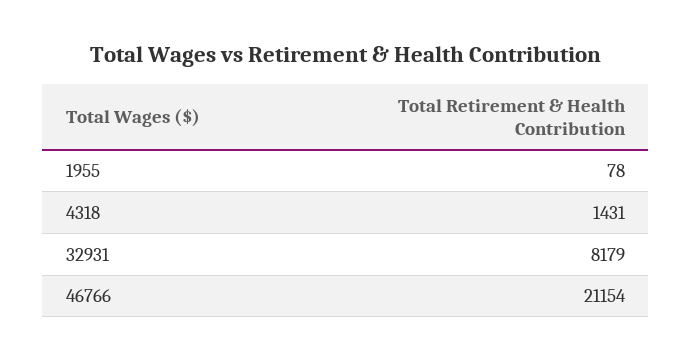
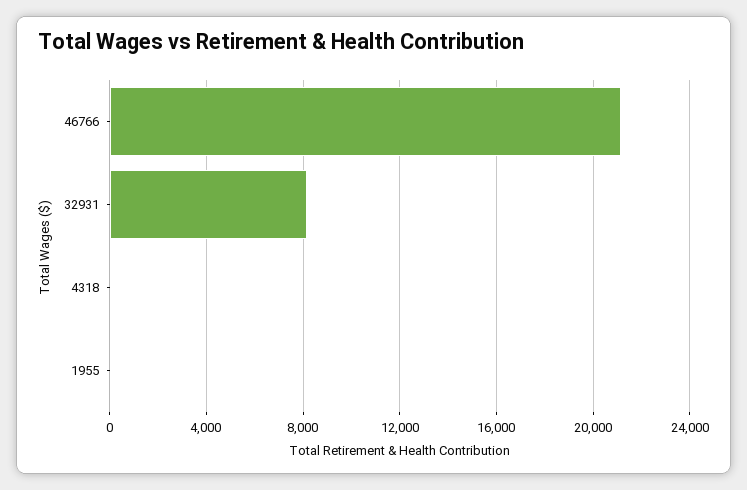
4318: 1431 -> 0

